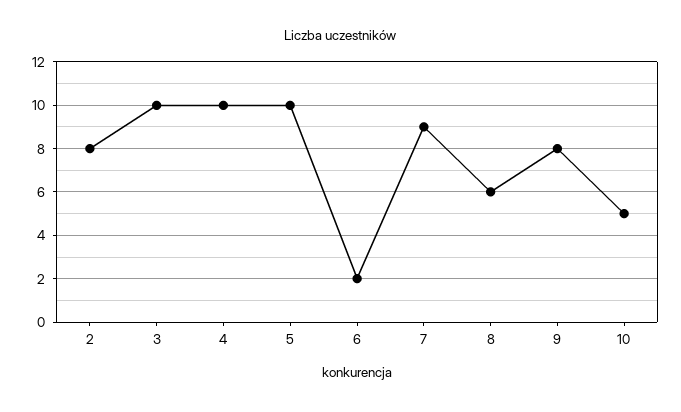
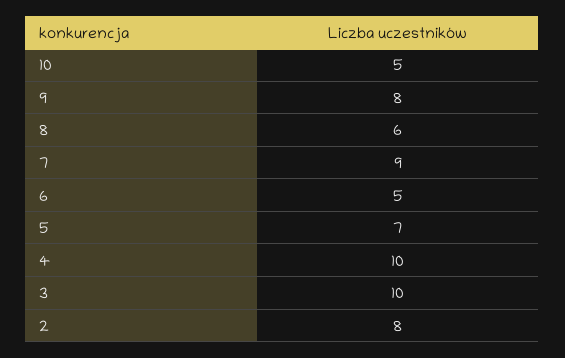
5: 10 -> 7
6: 2 -> 5

